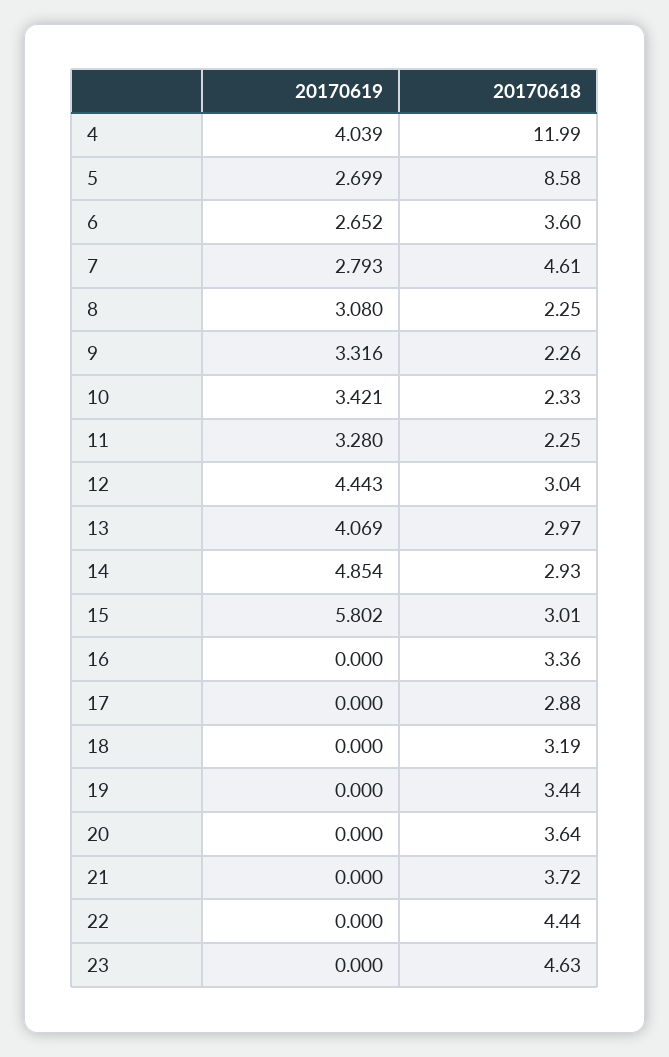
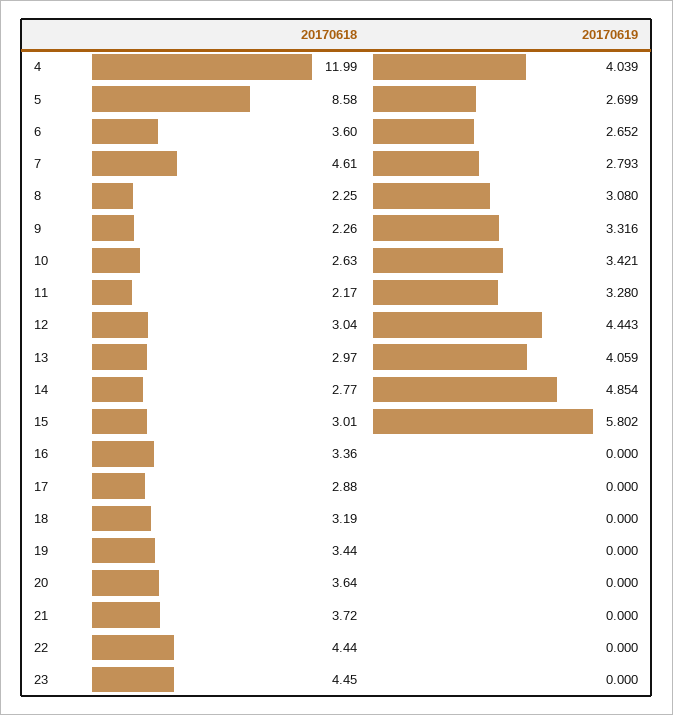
20170618, 10: 2.33 -> 2.63
20170618, 11: 2.25 -> 2.17
20170619, 13: 4.069 -> 4.059
20170618, 14: 2.93 -> 2.77
20170618, 23: 4.63 -> 4.45

